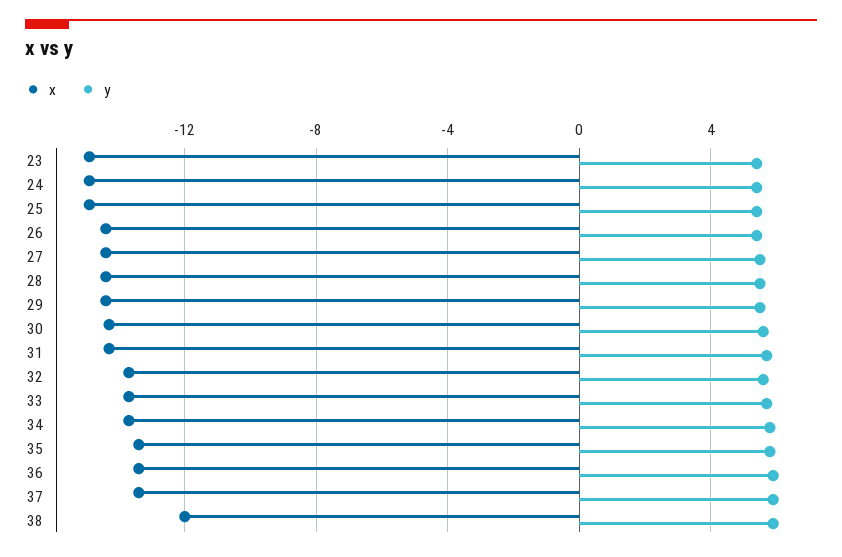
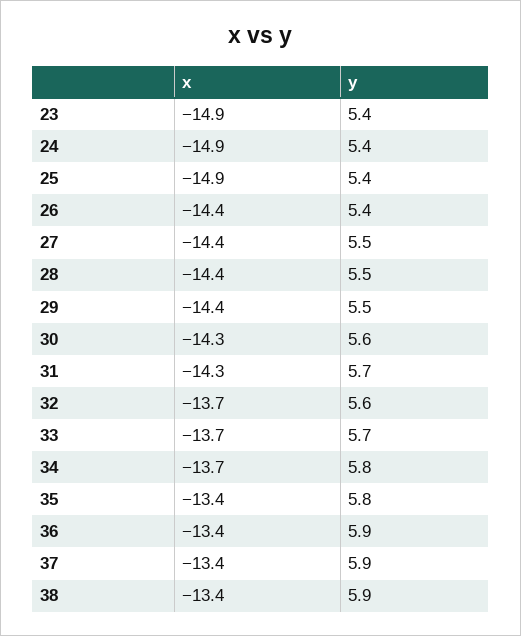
x, 38: -12 -> -13.4

